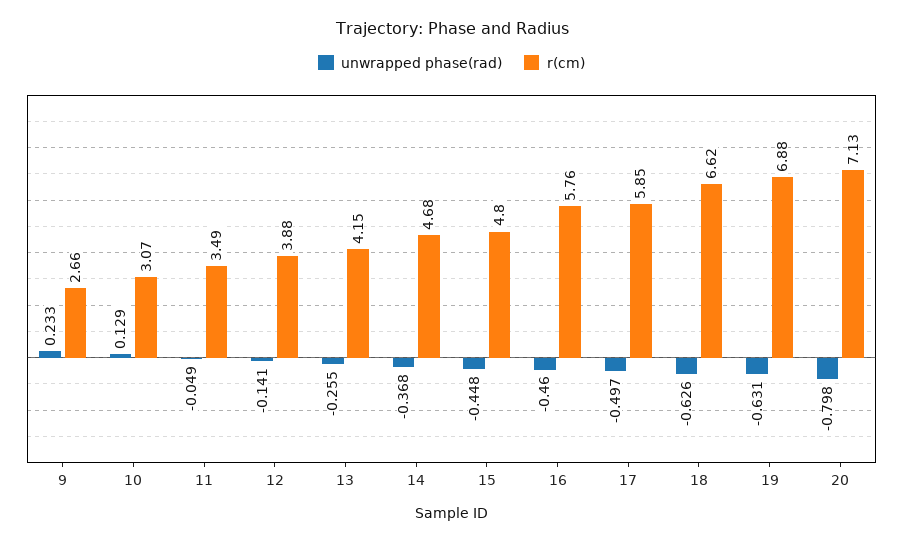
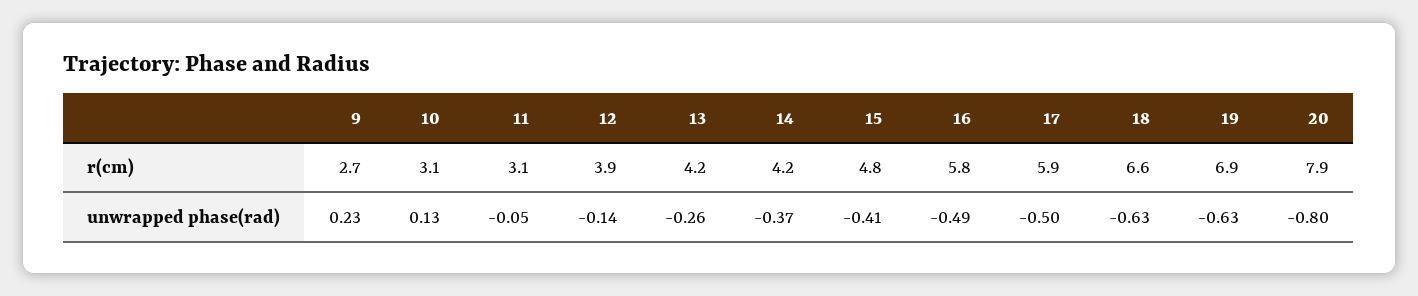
r(cm), 11: 3.49 -> 3.1
r(cm), 14: 4.68 -> 4.2
unwrapped phase(rad), 15: -0.448 -> -0.41
unwrapped phase(rad), 16: -0.46 -> -0.49
r(cm), 20: 7.13 -> 7.9

